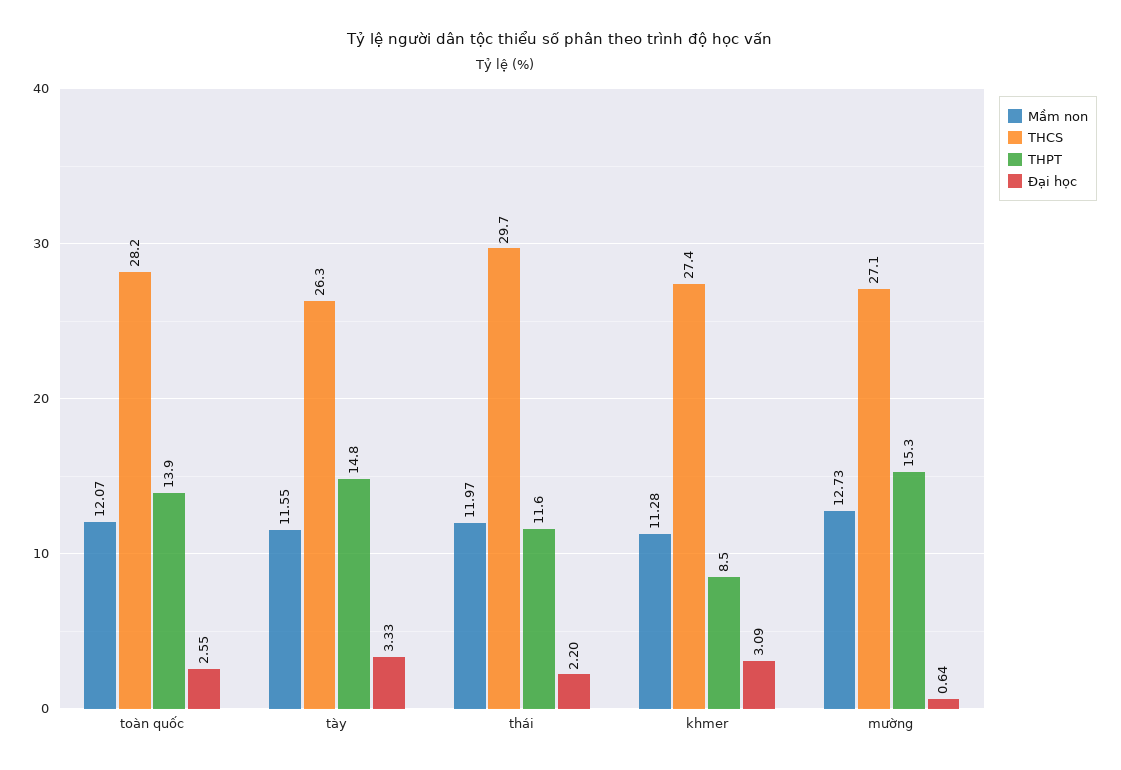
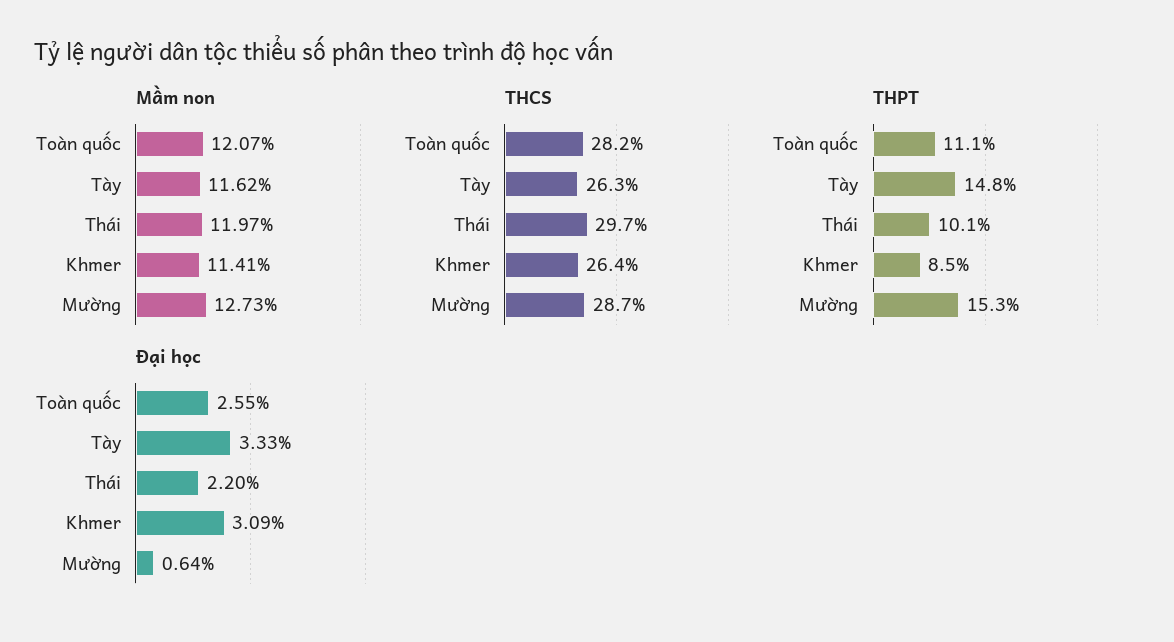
THPT, toàn quốc: 13.9 -> 11.1
Mầm non, tày: 11.55 -> 11.62
THPT, thái: 11.6 -> 10.1
Mầm non, khmer: 11.28 -> 11.41
THCS, khmer: 27.4 -> 26.4
THCS, mường: 27.1 -> 28.7

